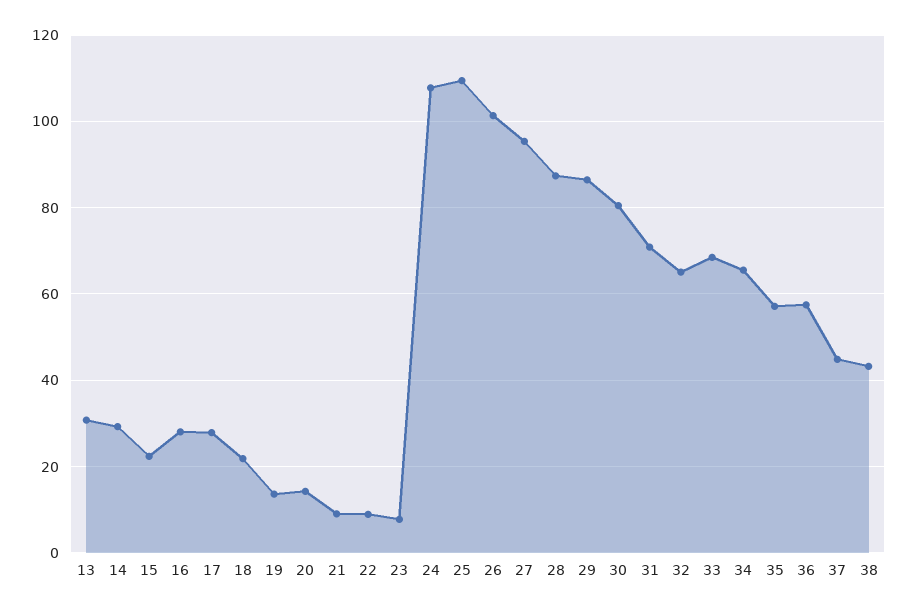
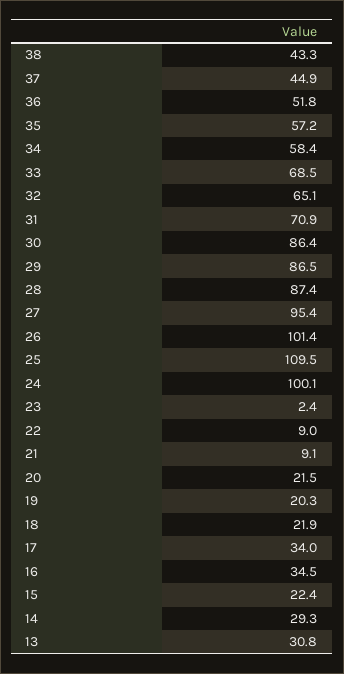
16: 28 -> 34.5
17: 28 -> 34
19: 14 -> 20.3
20: 14 -> 21.5
23: 8 -> 2.4
24: 108 -> 100.1
30: 80 -> 86.4
34: 66 -> 58.4
36: 58 -> 51.8

